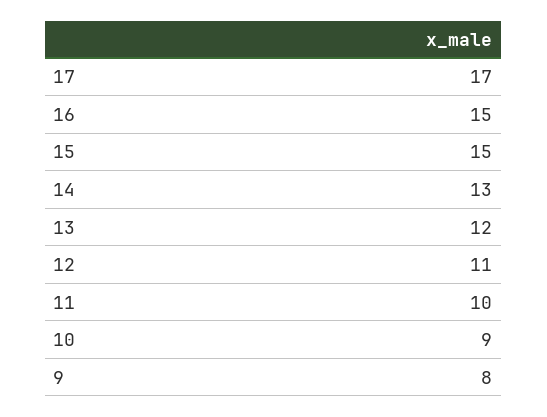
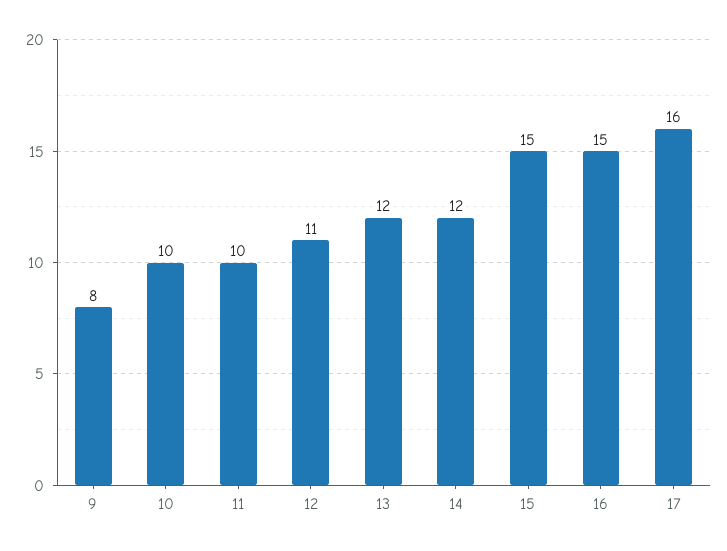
17: 17 -> 16
14: 13 -> 12
10: 9 -> 10

